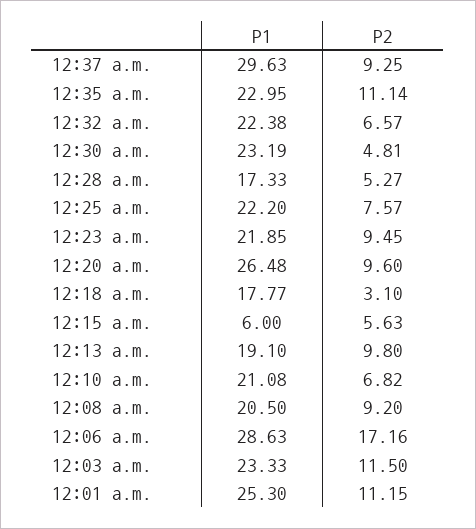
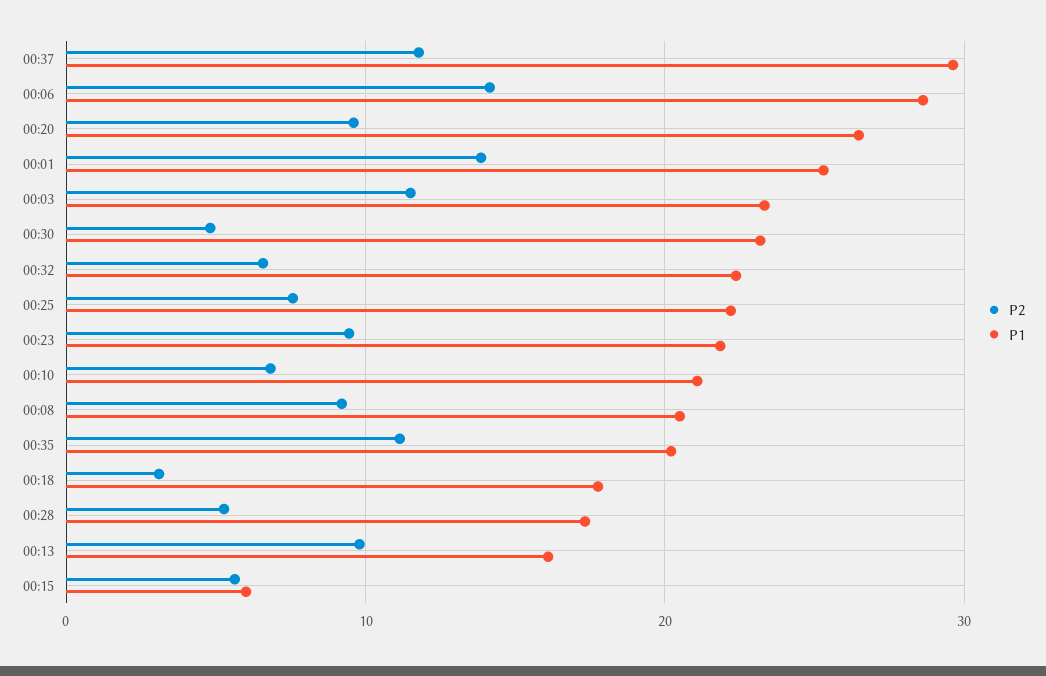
P2, 12:37 a.m.: 9.25 -> 12
P1, 12:35 a.m.: 22.95 -> 20
P1, 12:13 a.m.: 19.1 -> 16
P2, 12:06 a.m.: 17.16 -> 14
P2, 12:01 a.m.: 11.15 -> 14

